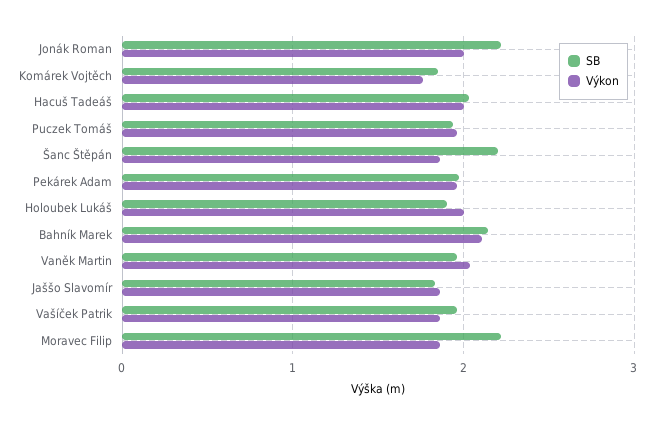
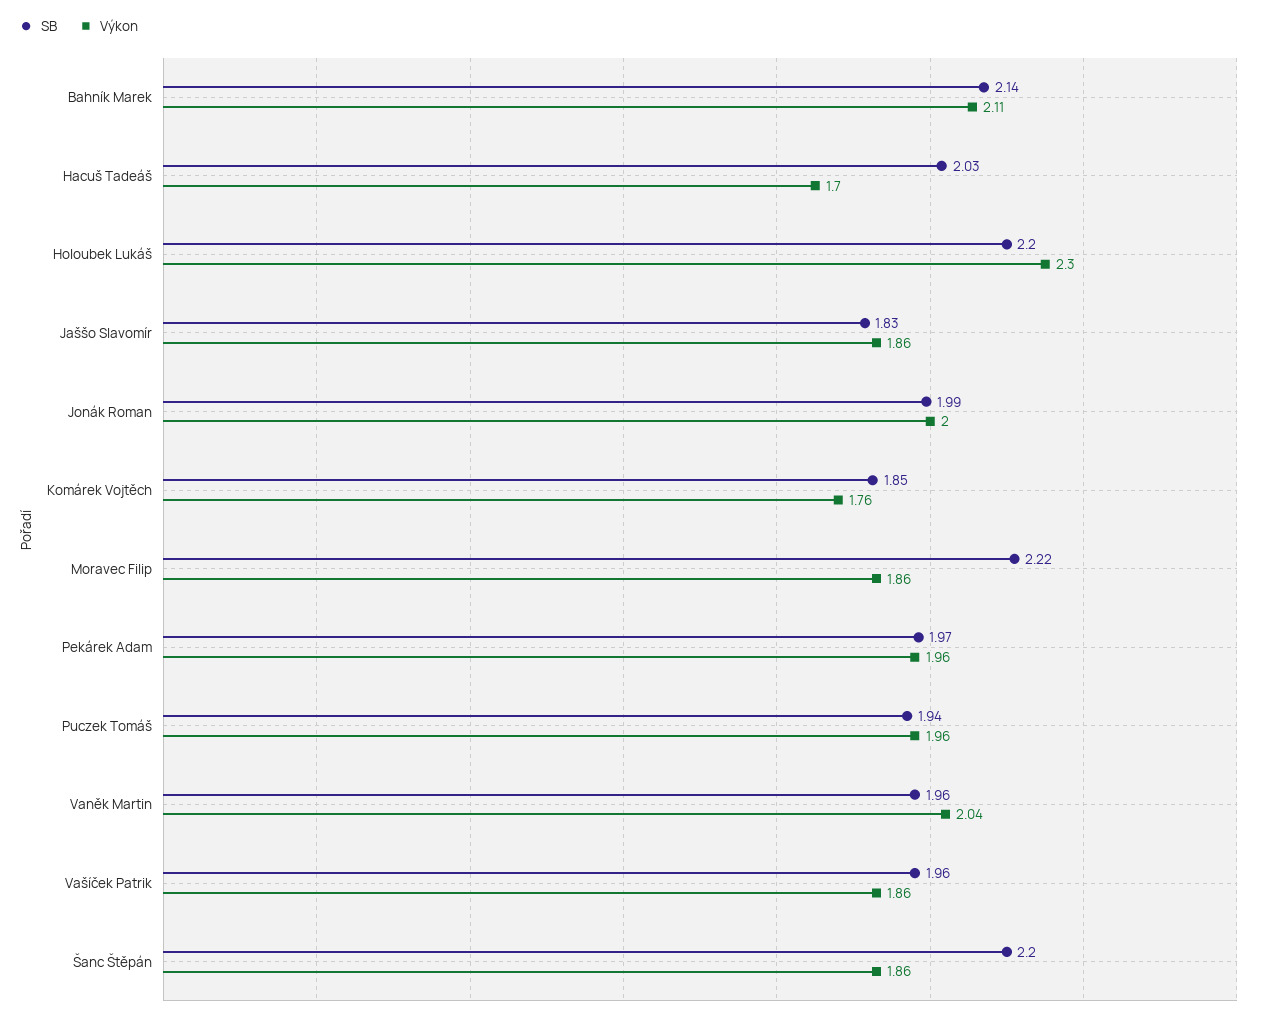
SB, Jonák Roman: 2.2 -> 1.99
Výkon, Hacuš Tadeáš: 2 -> 1.7
SB, Holoubek Lukáš: 1.9 -> 2.2
Výkon, Holoubek Lukáš: 2 -> 2.3

